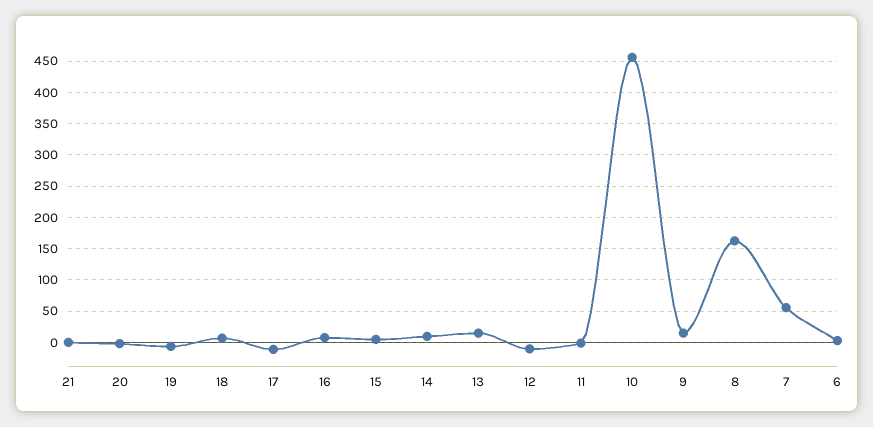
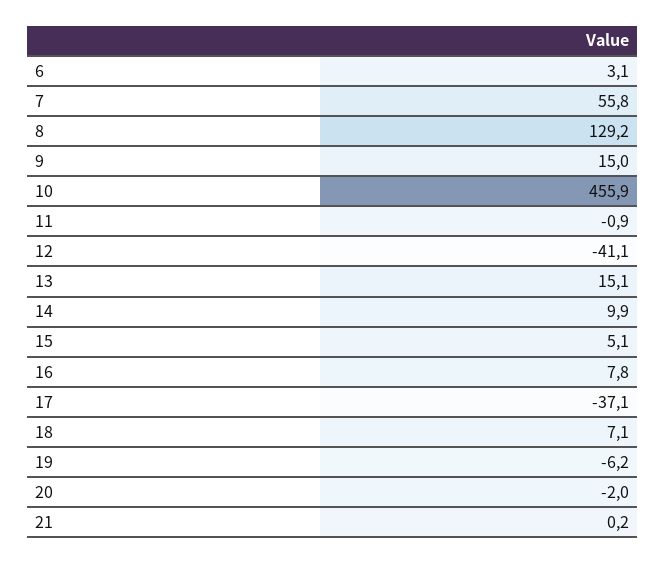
17: -10 -> -37.1
12: -10 -> -41.1
8: 160 -> 129.2

